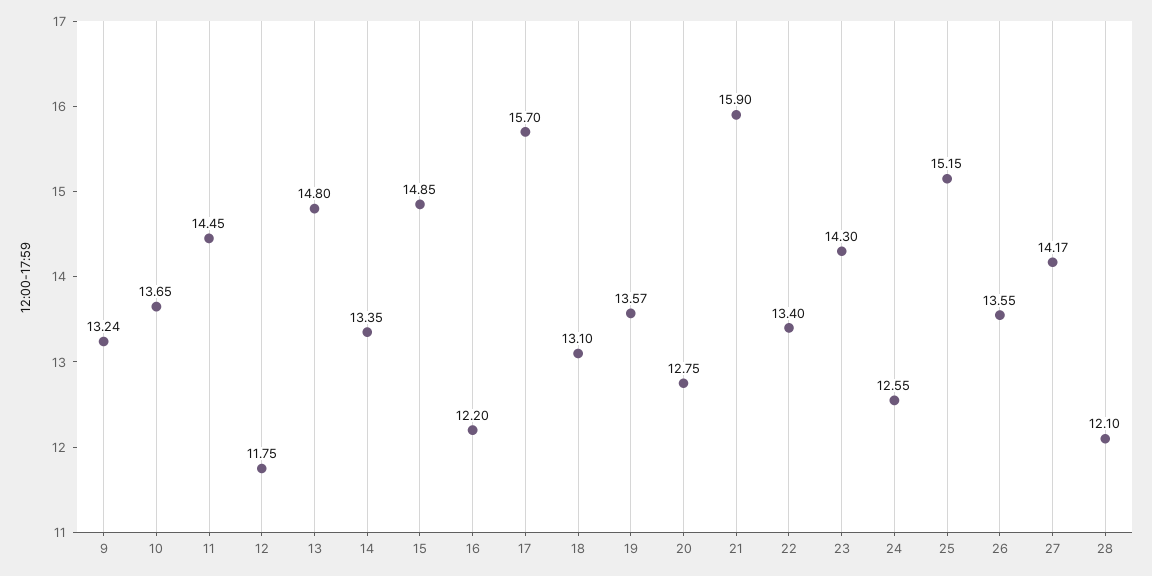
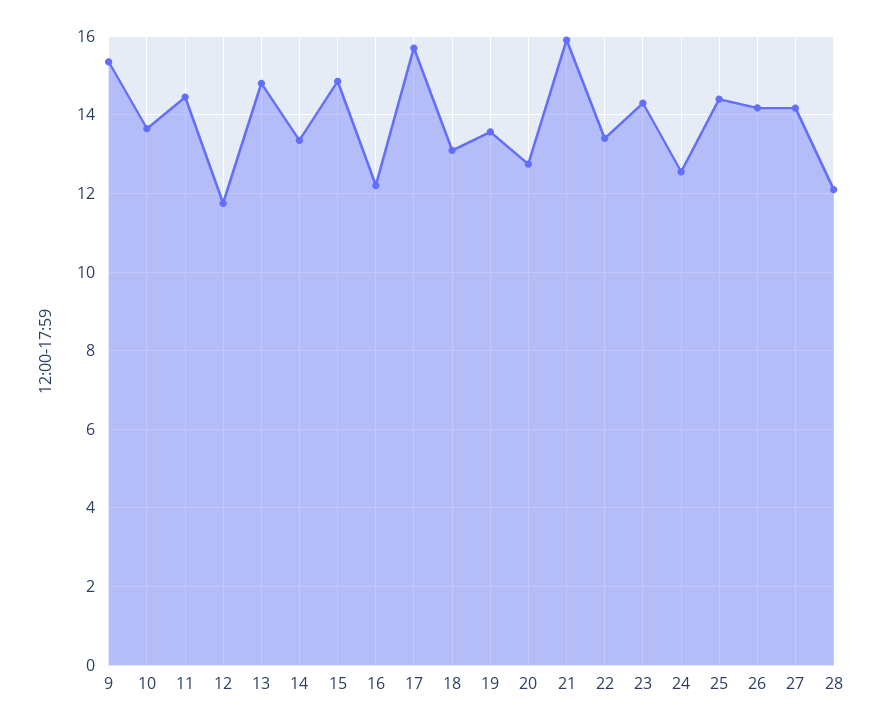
9: 13.24 -> 15.4
25: 15.15 -> 14.4
26: 13.55 -> 14.2

